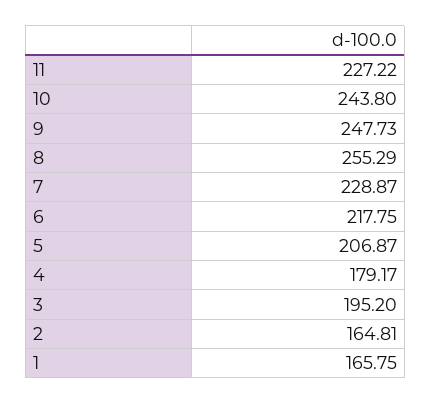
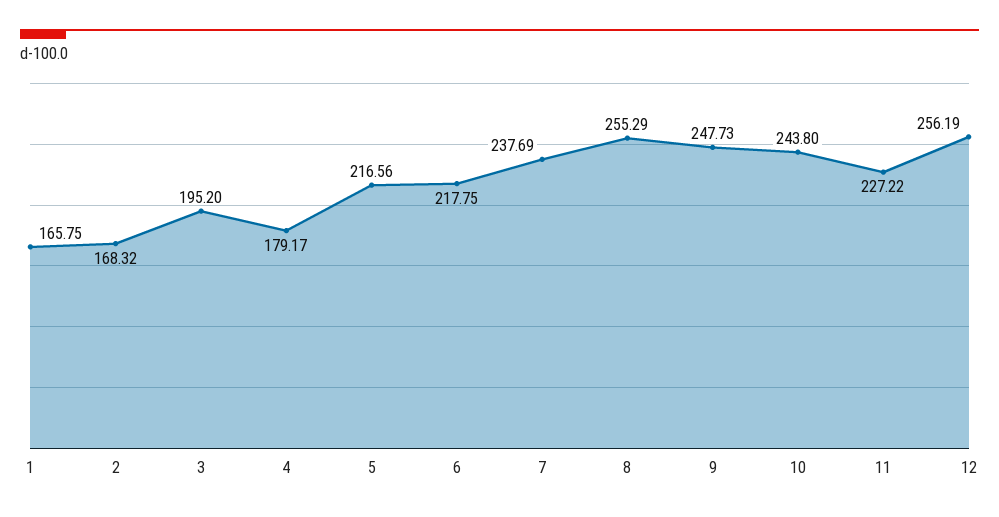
7: 228.87 -> 237.69
5: 206.87 -> 216.56
2: 164.81 -> 168.32
12: none -> 256.19

